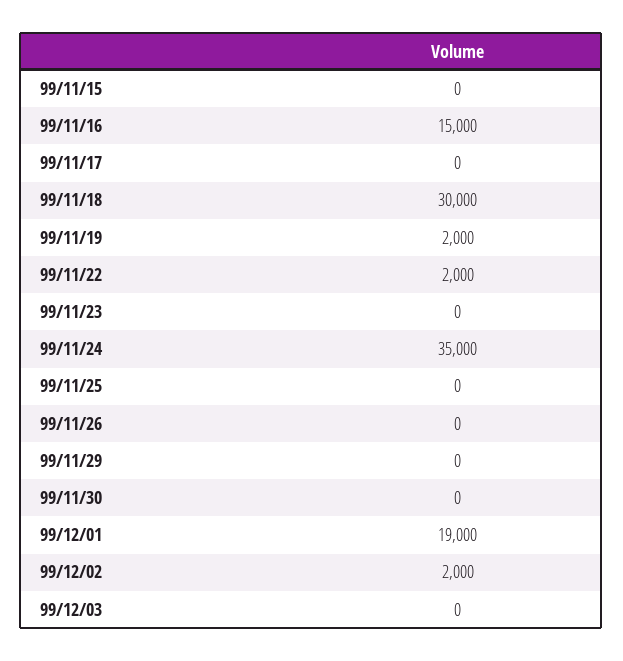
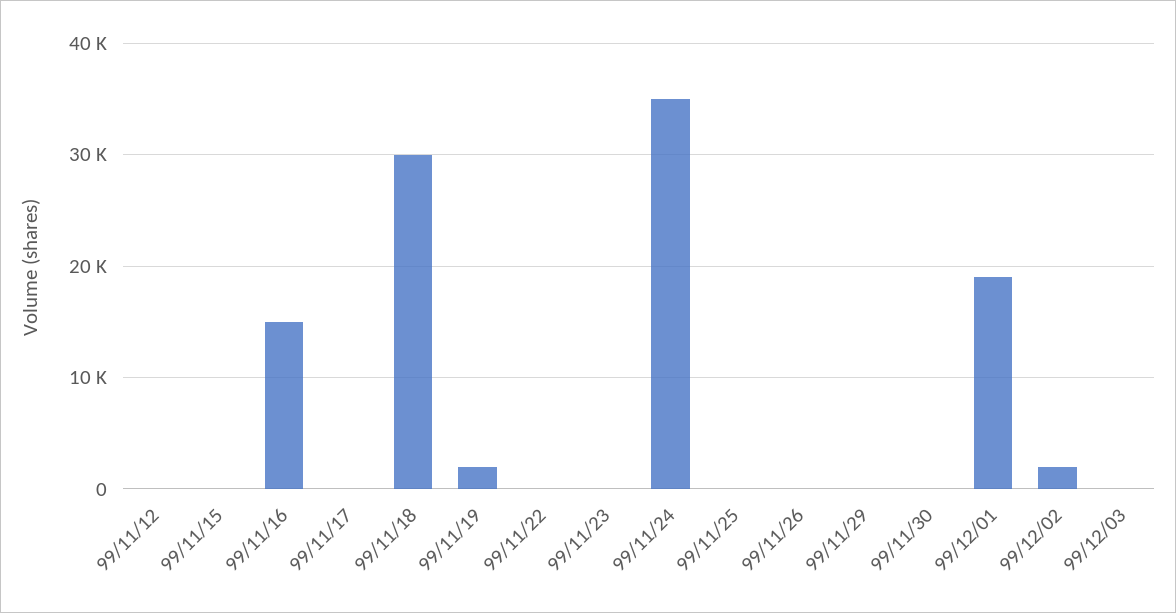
99/11/22: 2000 -> 0
99/11/12: none -> 0

